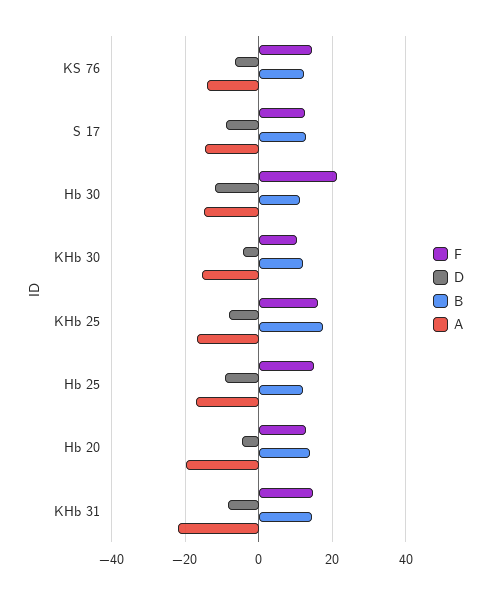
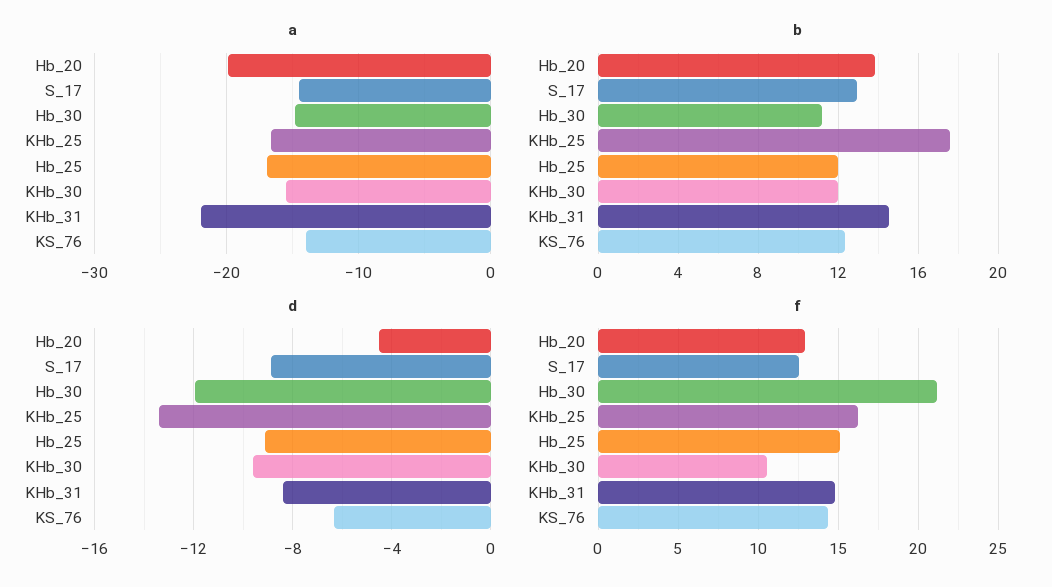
D, KHb 30: -4 -> -9.5
D, KHb 25: -8 -> -13.5

